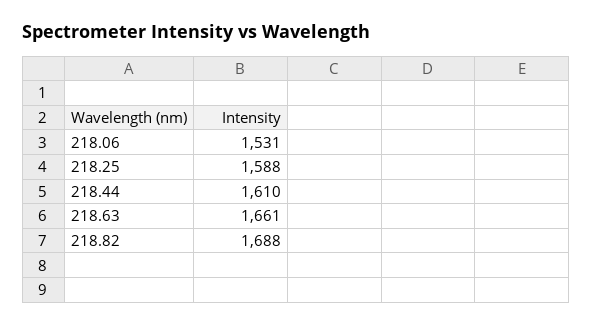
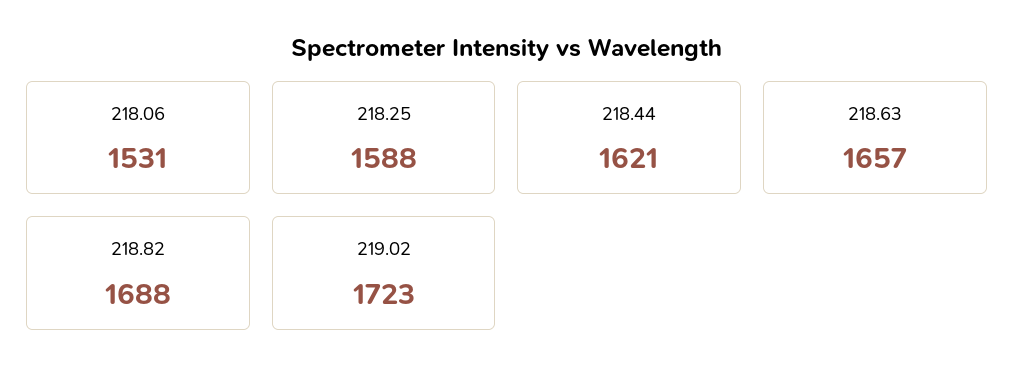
218.44: 1610 -> 1621
218.63: 1661 -> 1657
219.02: none -> 1723

